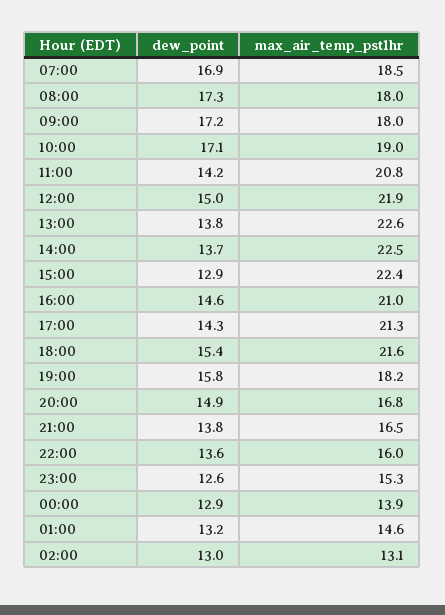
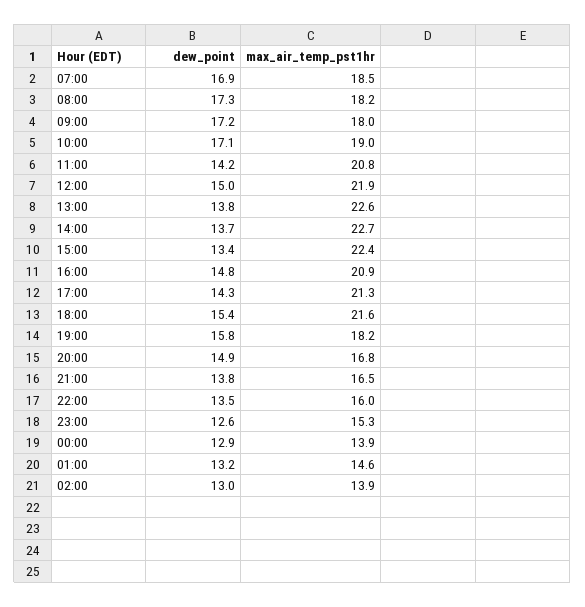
max_air_temp_pst1hr, 08:00: 18 -> 18.2
max_air_temp_pst1hr, 14:00: 22.5 -> 22.7
dew_point, 15:00: 12.9 -> 13.4
dew_point, 16:00: 14.6 -> 14.8
max_air_temp_pst1hr, 16:00: 21 -> 20.9
dew_point, 22:00: 13.6 -> 13.5
max_air_temp_pst1hr, 02:00: 13.1 -> 13.9

